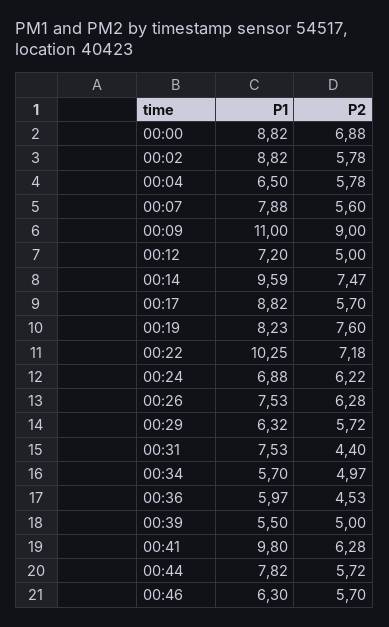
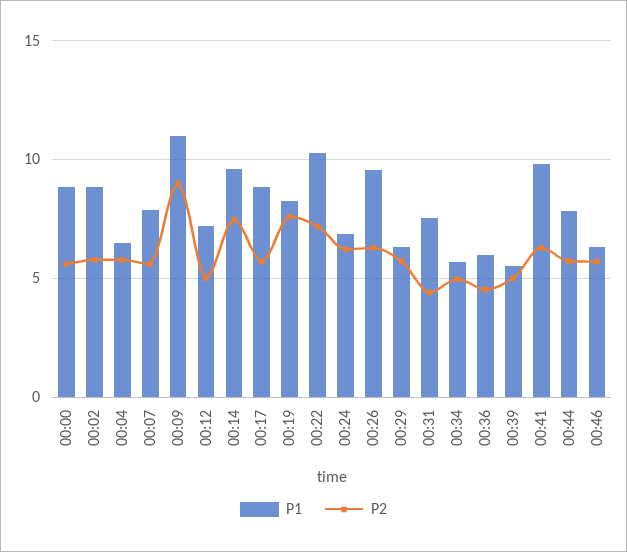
P2, 00:00: 6.88 -> 5.5
P1, 00:26: 7.53 -> 9.5

